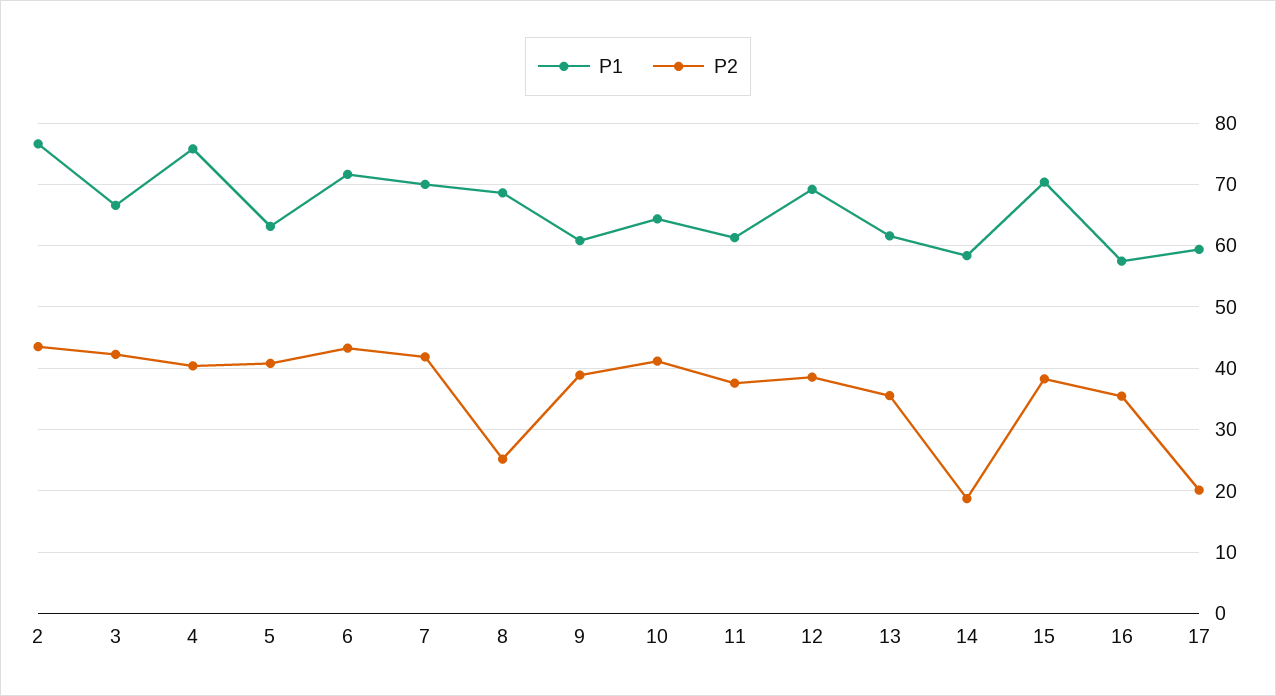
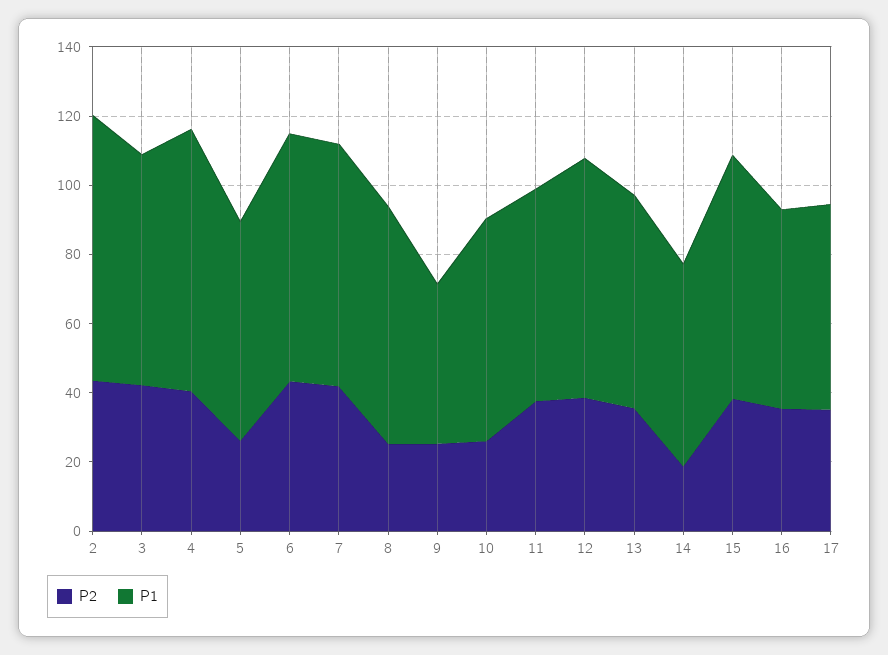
P2, 5: 41 -> 25
P1, 9: 61 -> 45
P2, 9: 39 -> 25
P2, 10: 41 -> 25
P2, 17: 20 -> 35

